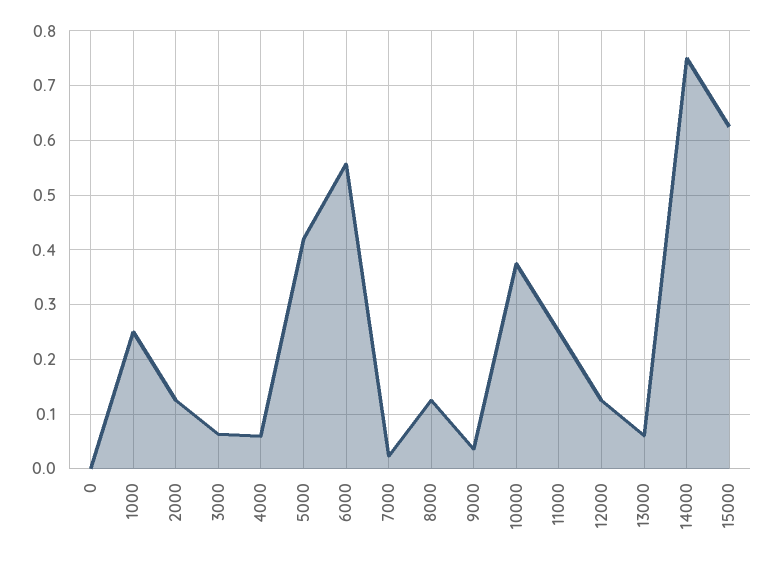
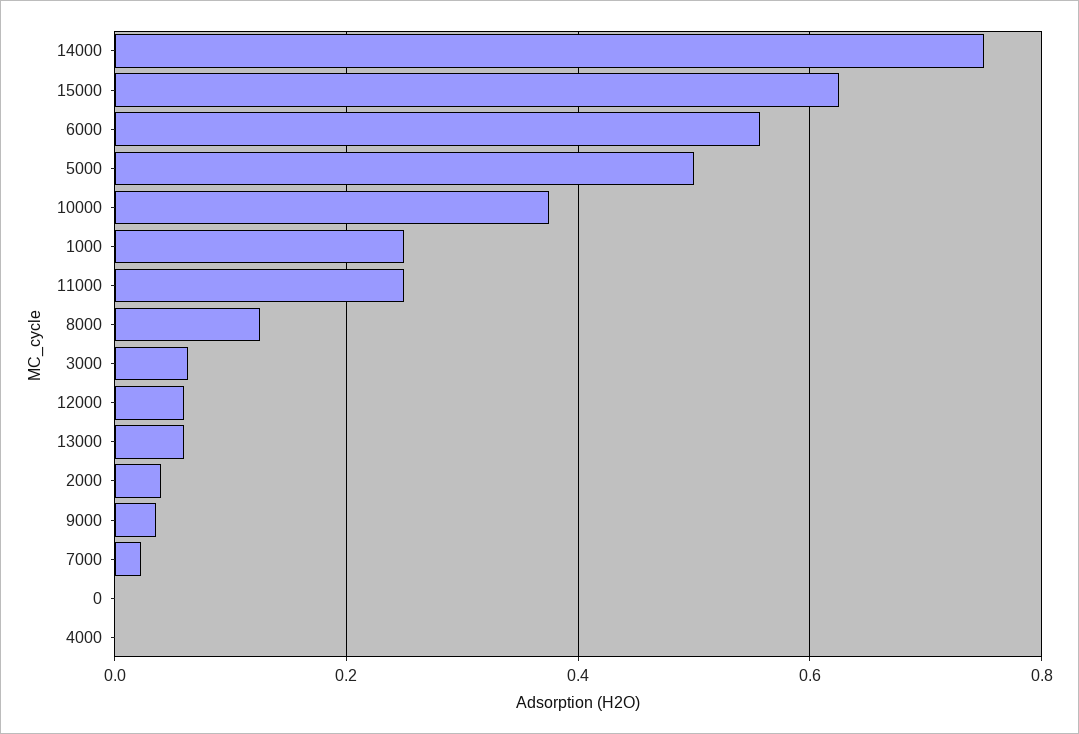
2000: 0.12 -> 0.04
4000: 0.06 -> 0
5000: 0.42 -> 0.5
12000: 0.12 -> 0.06

